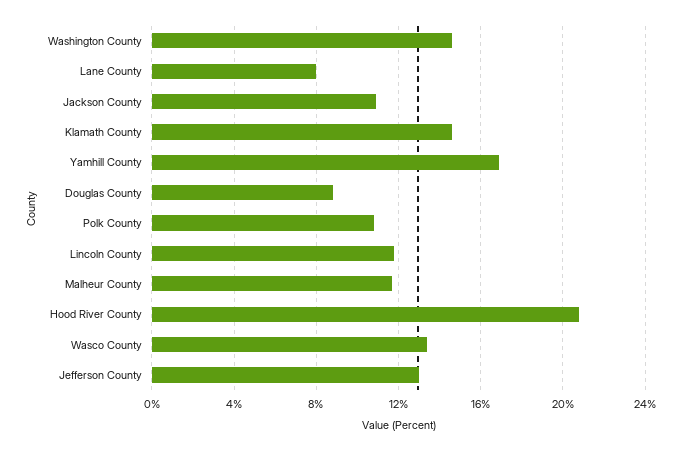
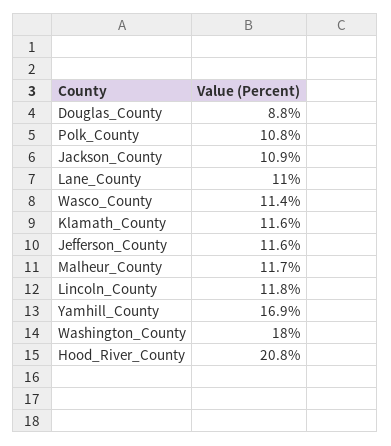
Washington County: 14.5 -> 18
Lane County: 8 -> 11
Klamath County: 14.5 -> 11.6
Wasco County: 13.5 -> 11.4
Jefferson County: 13 -> 11.6

